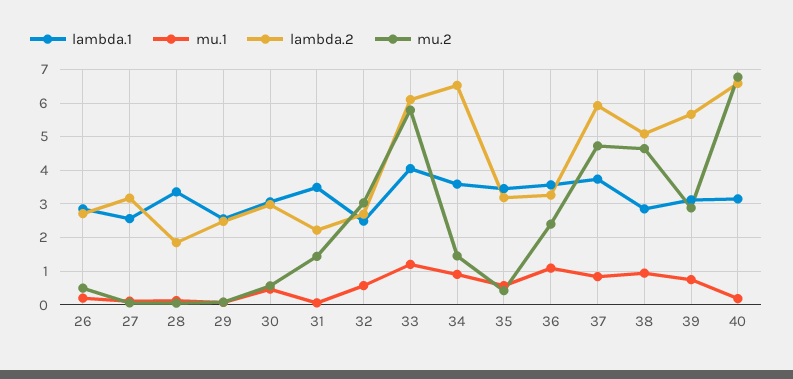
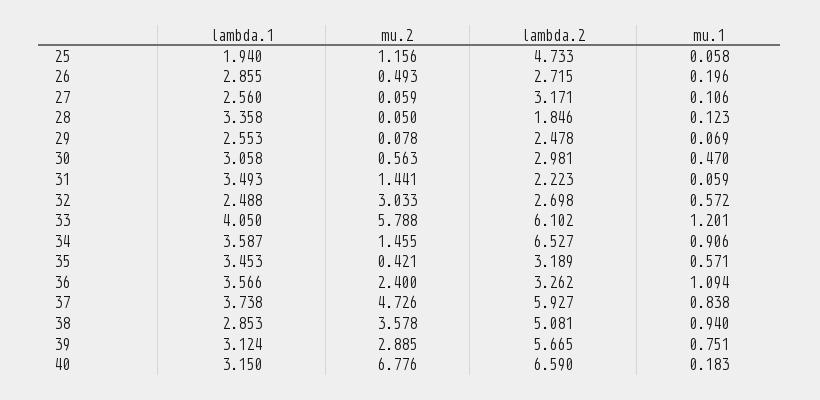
mu.2, 38: 4.6 -> 3.578
lambda.1, 25: none -> 1.94
mu.2, 25: none -> 1.156
lambda.2, 25: none -> 4.733
mu.1, 25: none -> 0.058

